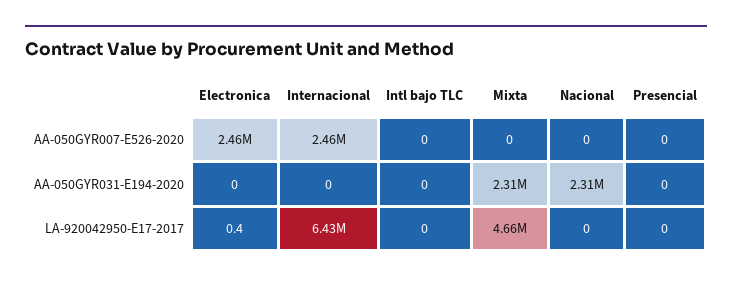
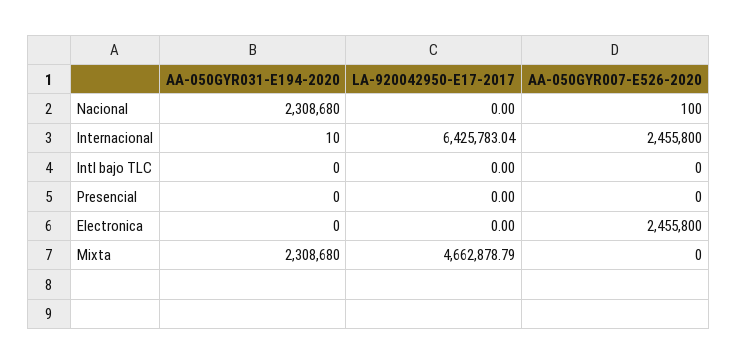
Nacional, AA-050GYR007-E526-2020: 0 -> 100
Internacional, AA-050GYR031-E194-2020: 0 -> 10
Electronica, LA-920042950-E17-2017: 0.4 -> 0

